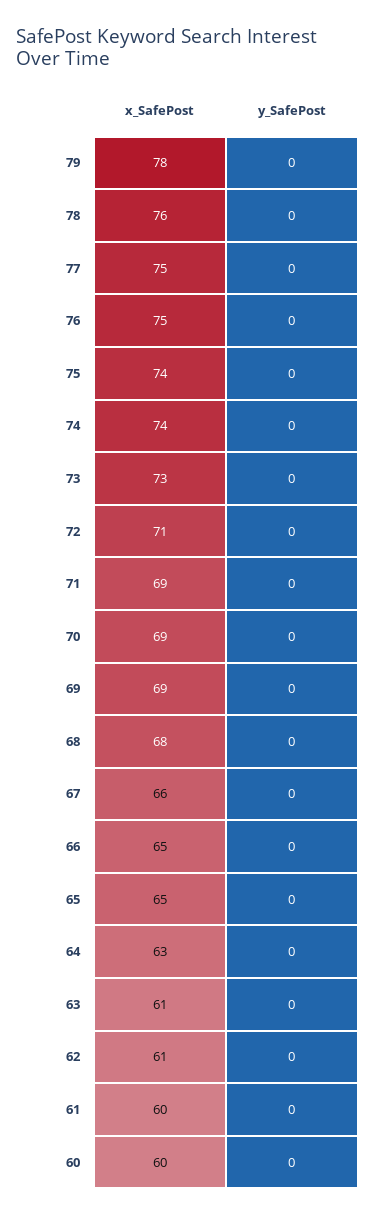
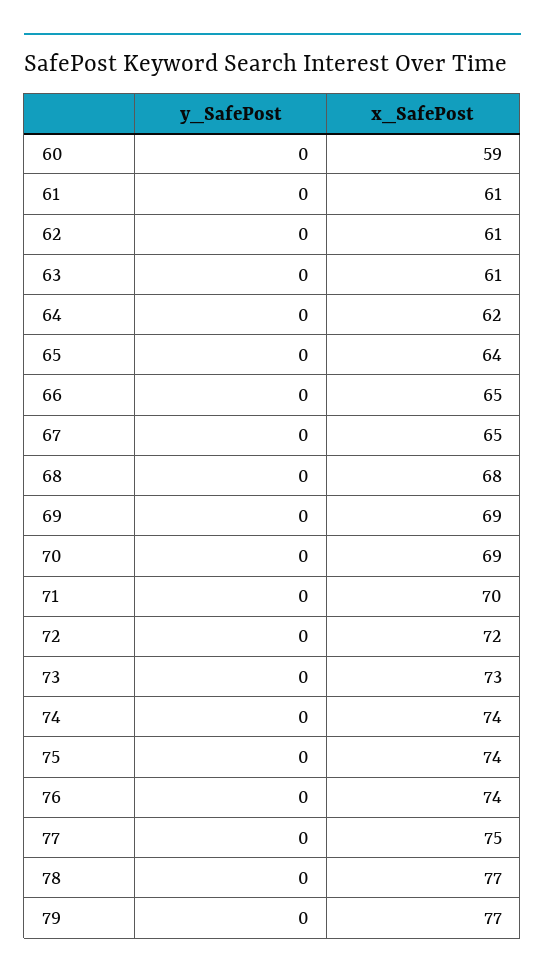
x_SafePost, 79: 78 -> 77
x_SafePost, 78: 76 -> 77
x_SafePost, 76: 75 -> 74
x_SafePost, 72: 71 -> 72
x_SafePost, 71: 69 -> 70
x_SafePost, 67: 66 -> 65
x_SafePost, 65: 65 -> 64
x_SafePost, 64: 63 -> 62
x_SafePost, 61: 60 -> 61
x_SafePost, 60: 60 -> 59

